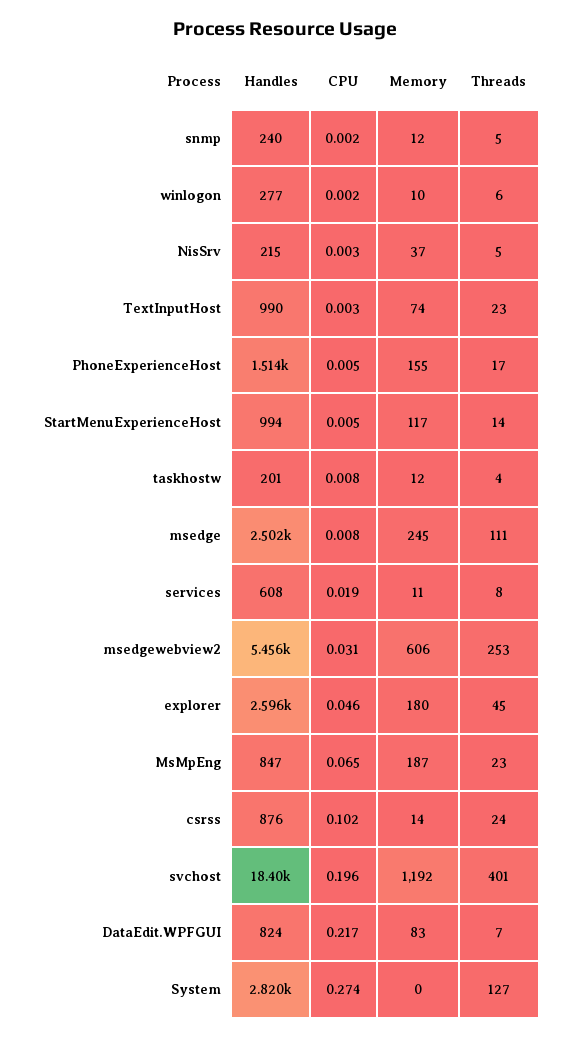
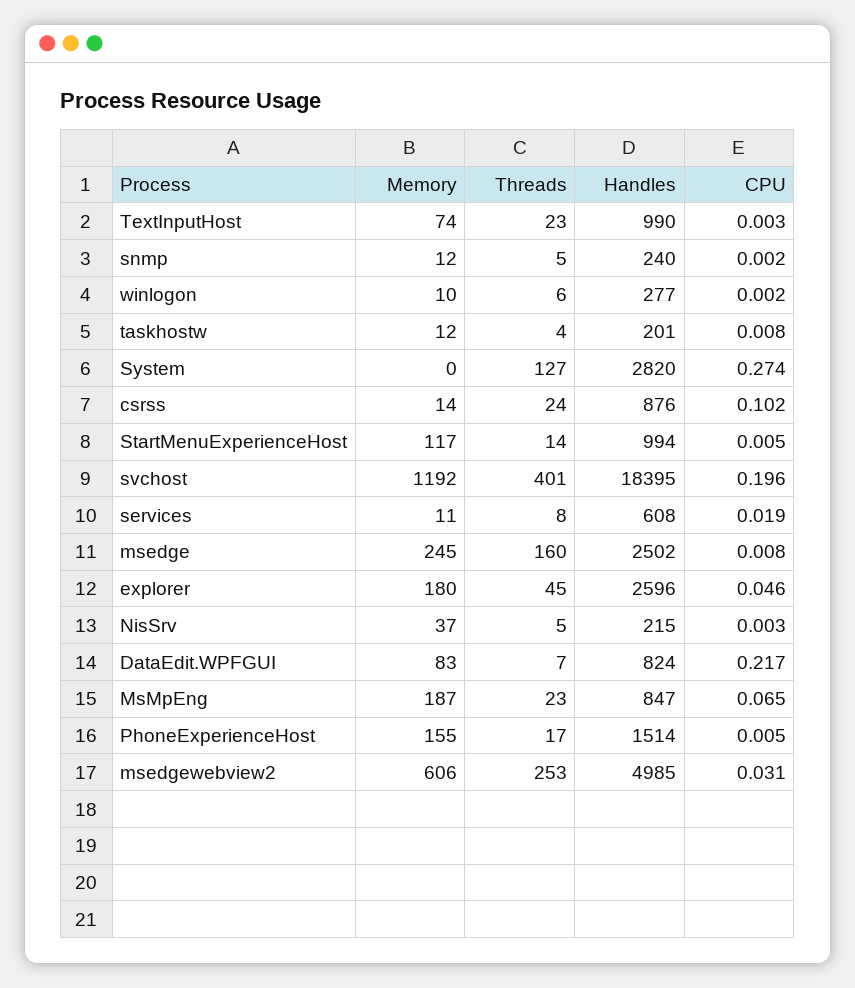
Threads, msedge: 111 -> 160
Handles, msedgewebview2: 5456 -> 4985

